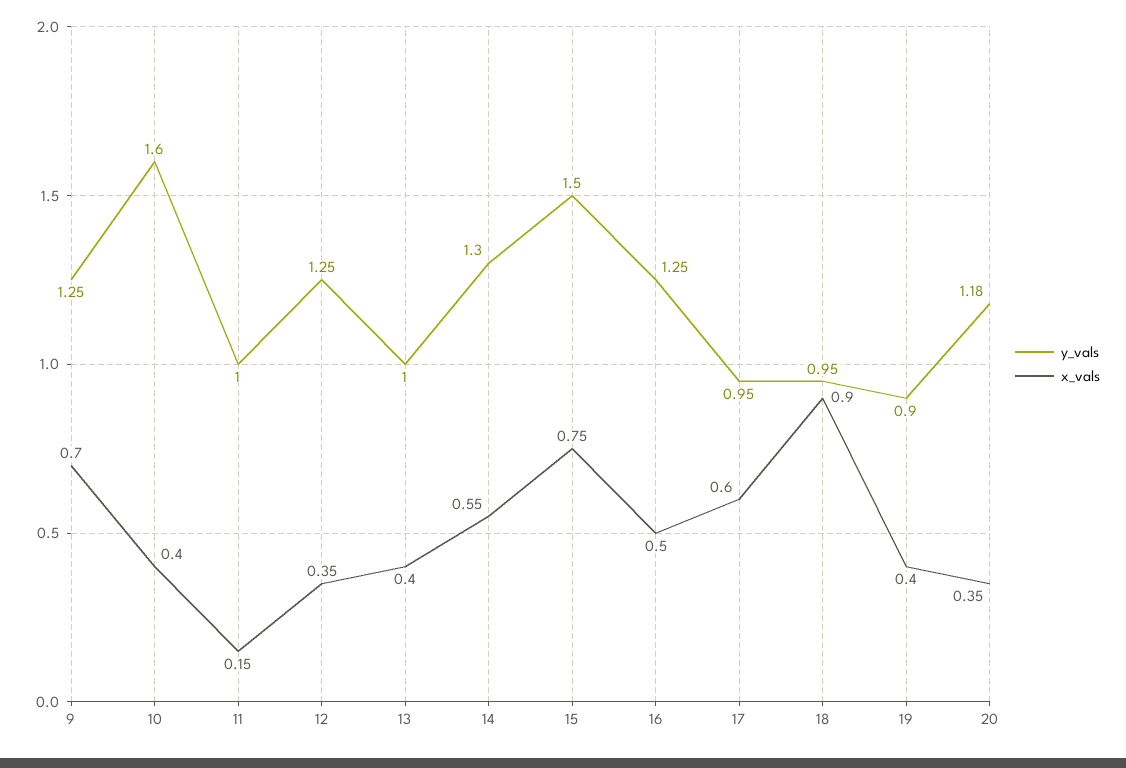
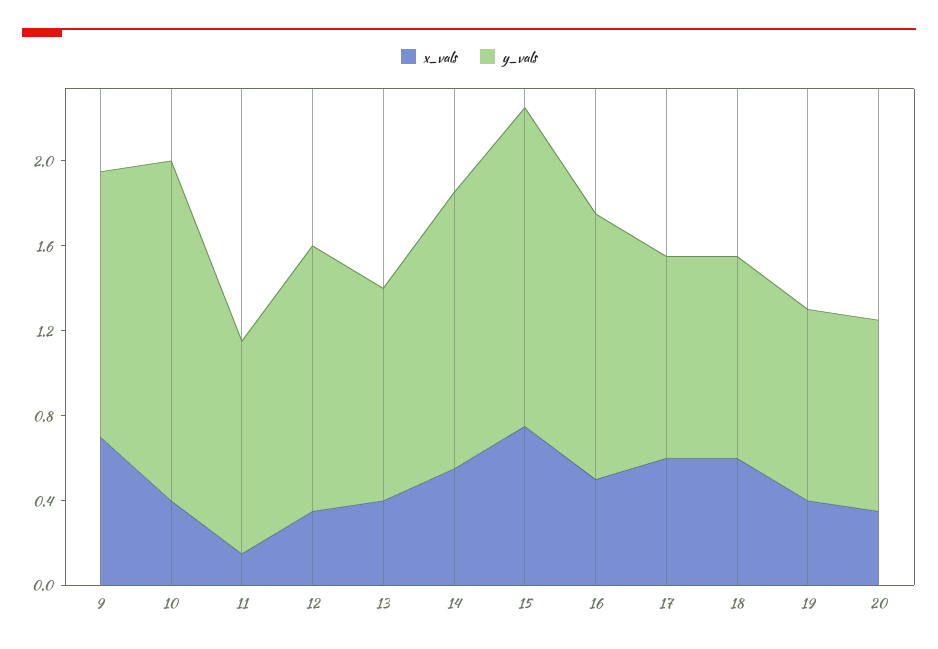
x_vals, 18: 0.9 -> 0.6
y_vals, 20: 1.18 -> 0.9

